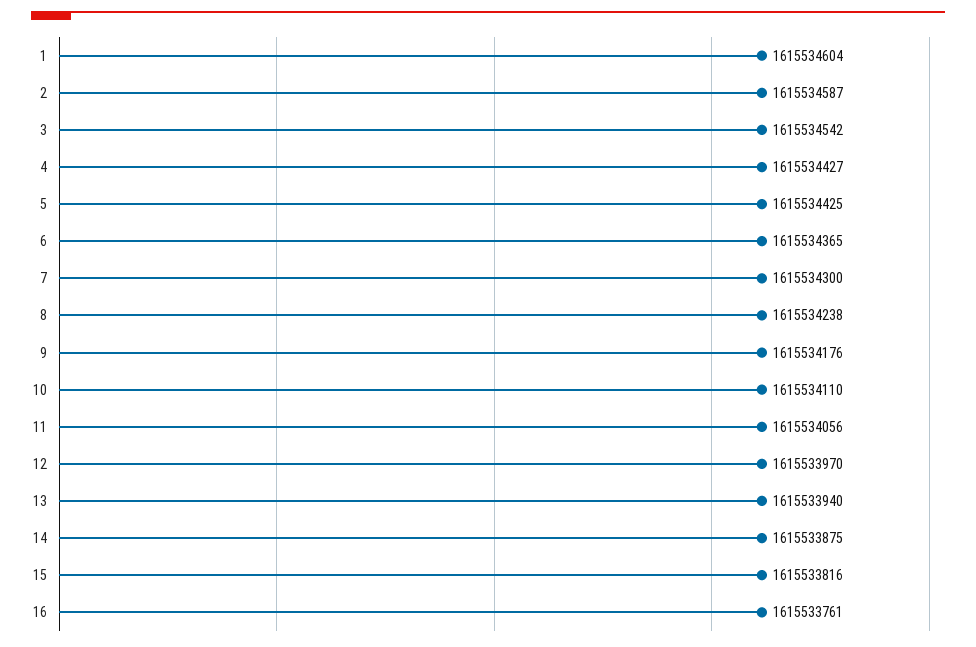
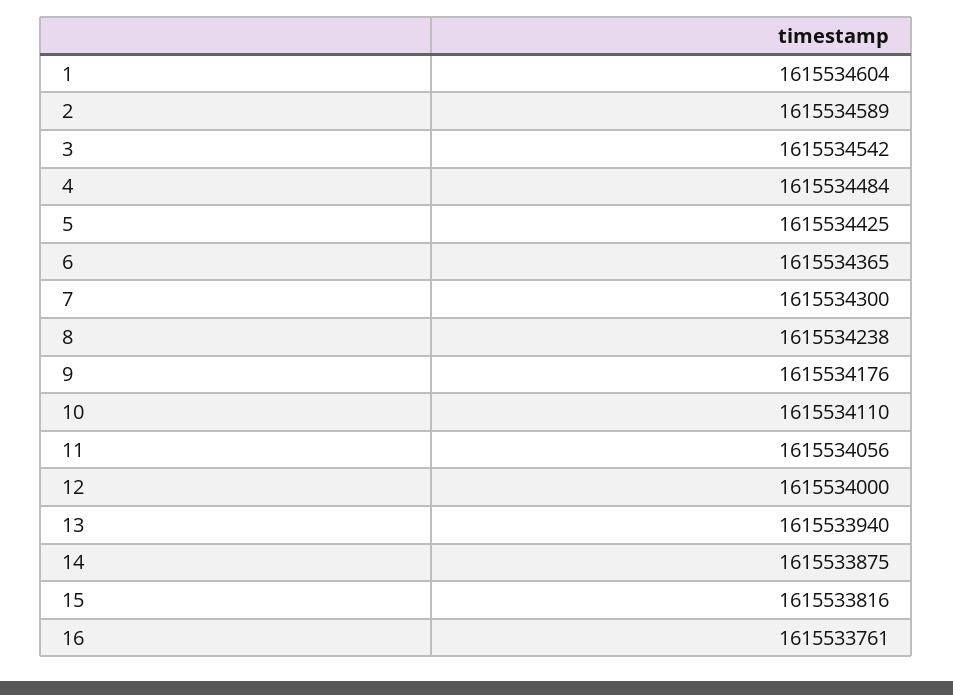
2: 1615534587 -> 1615534589
4: 1615534427 -> 1615534484
12: 1615533970 -> 1615534000

